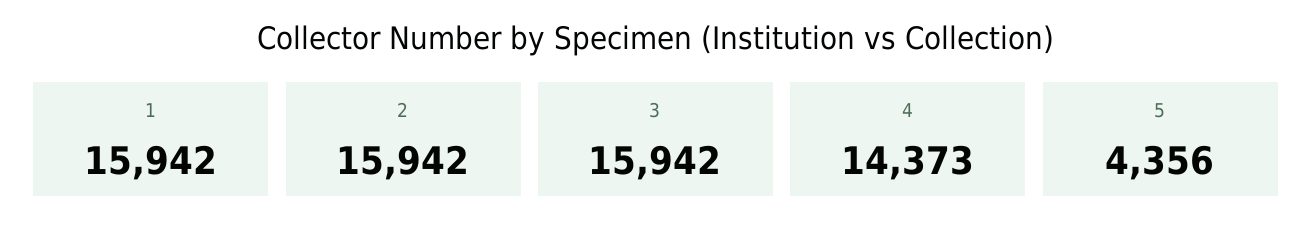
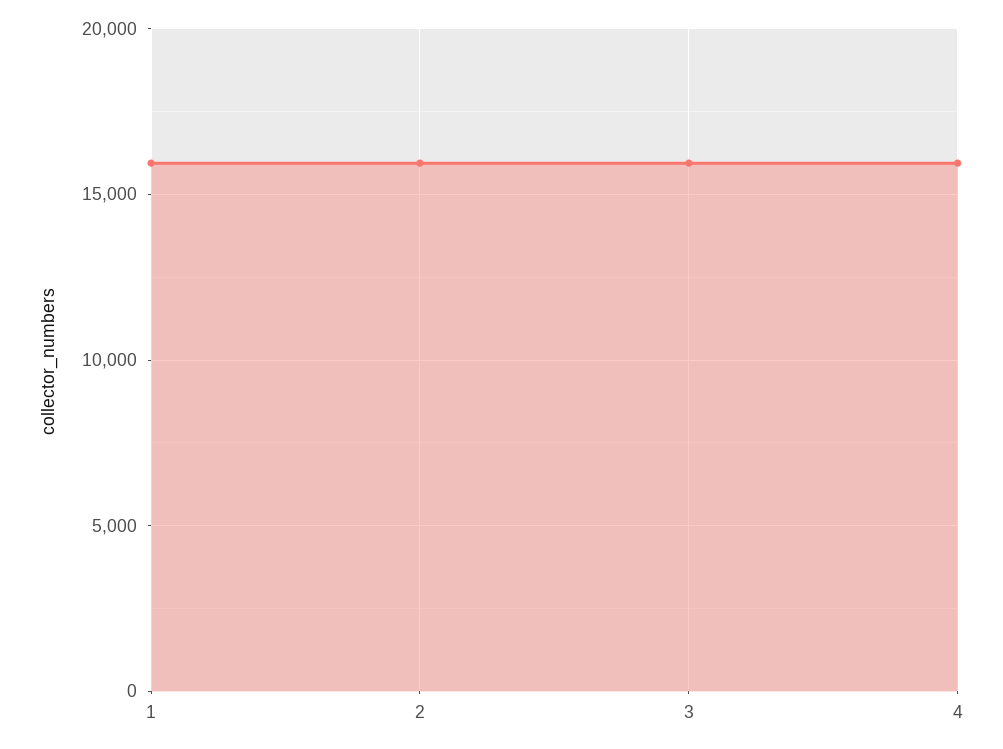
4: 14373 -> 16000
5: 4356 -> none

